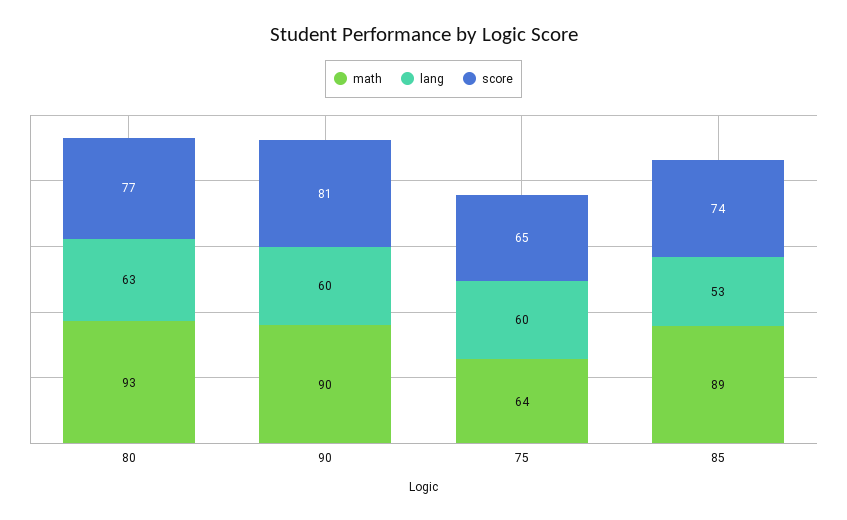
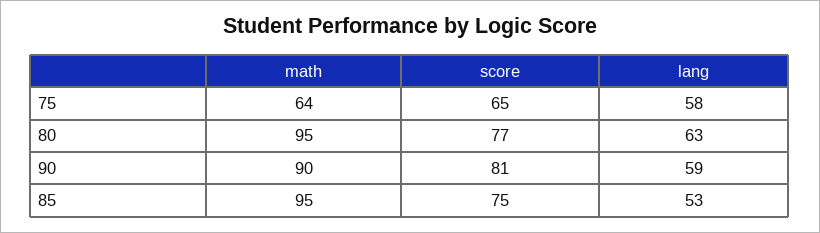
math, 80: 93 -> 95
lang, 90: 60 -> 59
lang, 75: 60 -> 58
math, 85: 89 -> 95
score, 85: 74 -> 75

